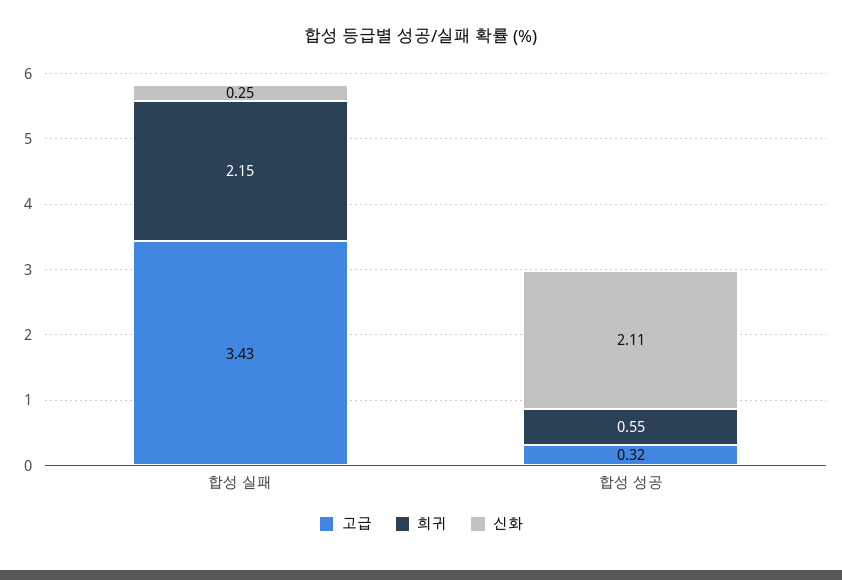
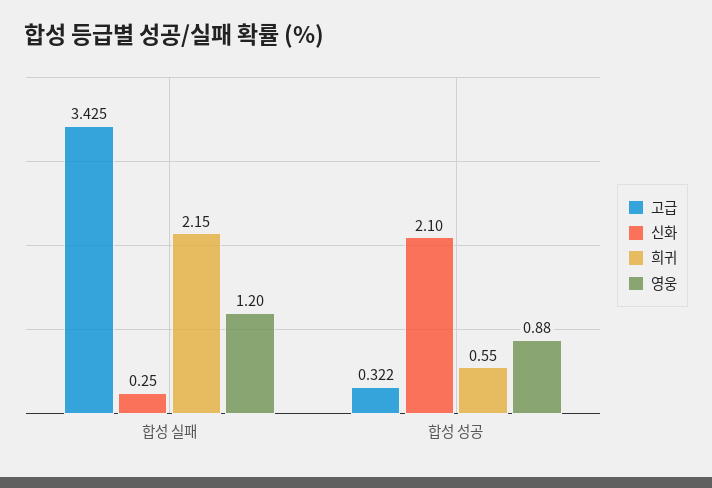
신화, 합성 성공: 2.11 -> 2.1
영웅, 합성 실패: none -> 1.2
영웅, 합성 성공: none -> 0.88

